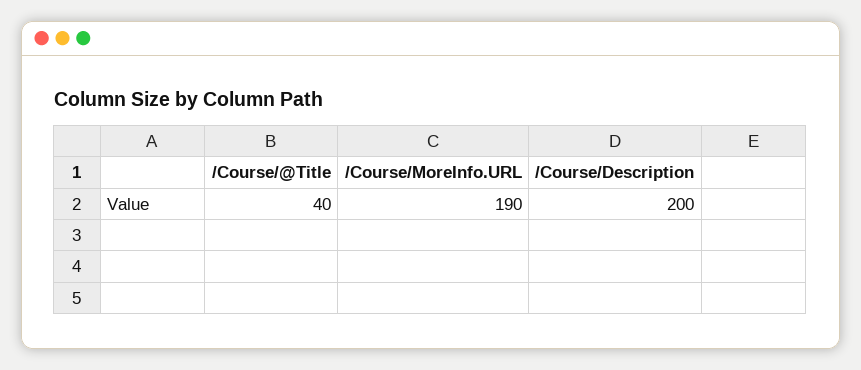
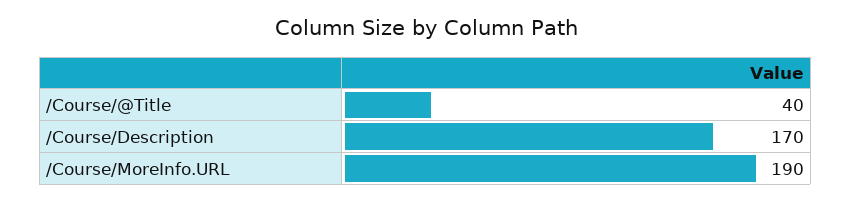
/Course/Description: 200 -> 170

